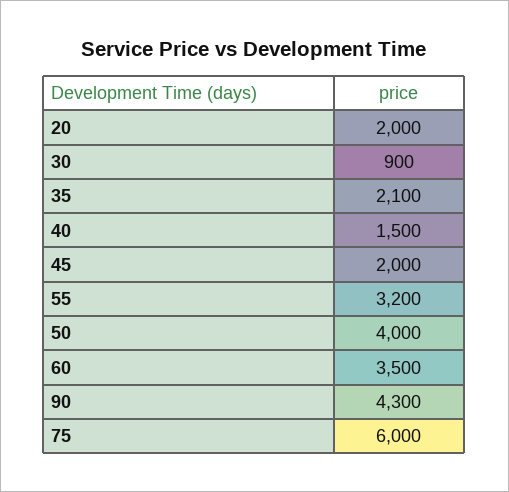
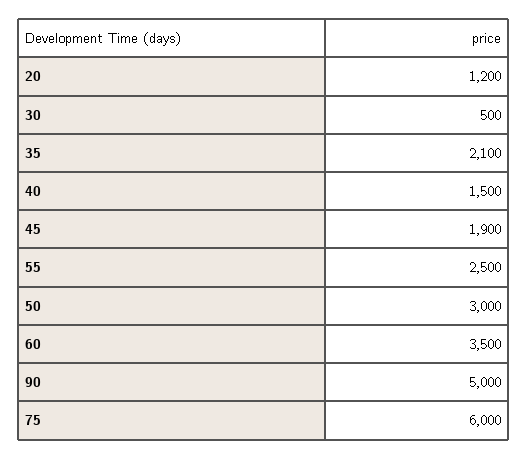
20: 2000 -> 1200
30: 900 -> 500
45: 2000 -> 1900
55: 3200 -> 2500
50: 4000 -> 3000
90: 4300 -> 5000

